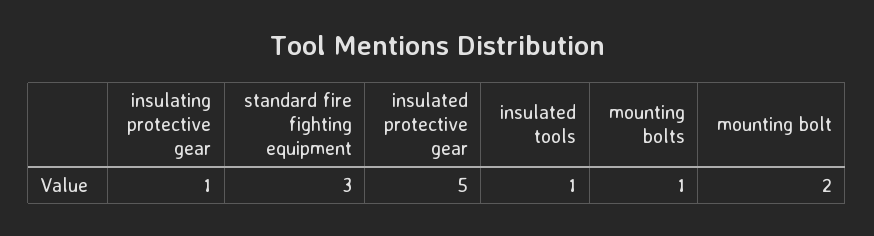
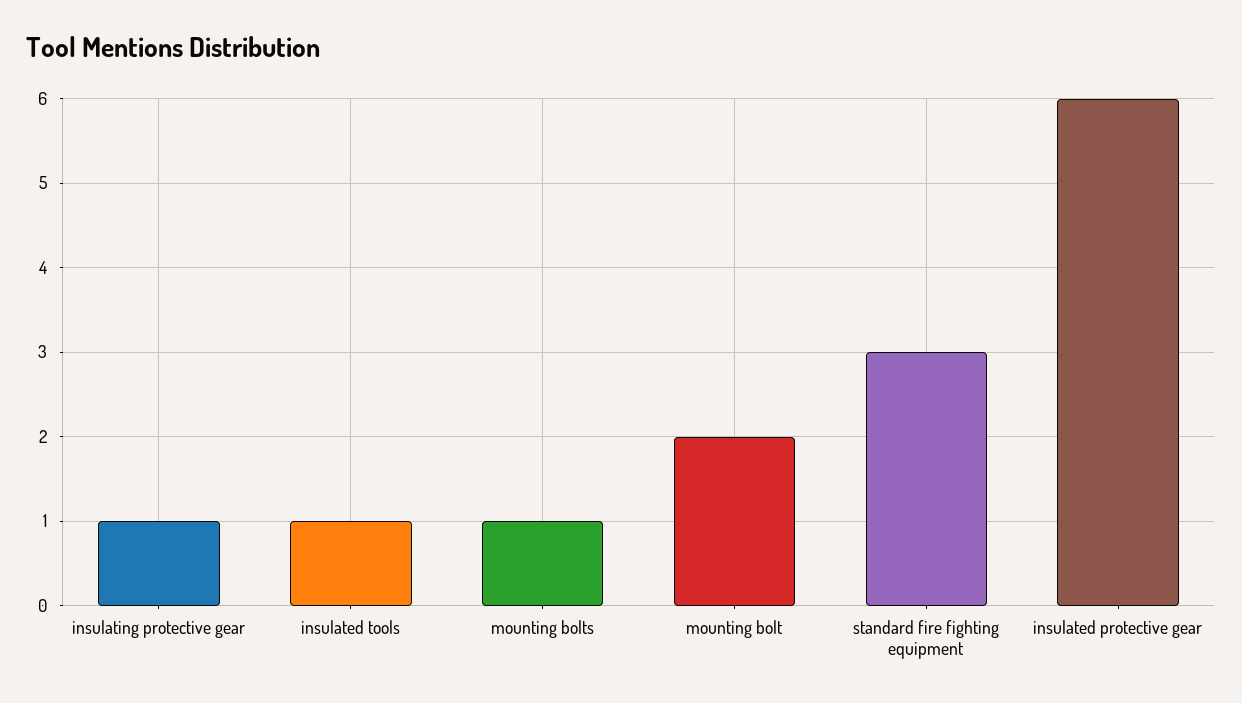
insulated protective gear: 5 -> 6

